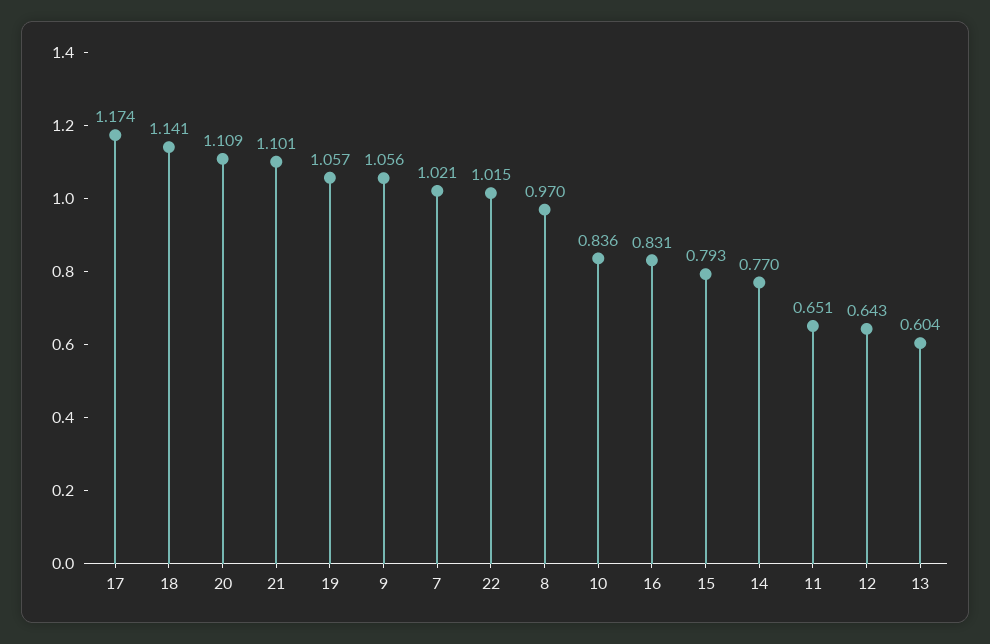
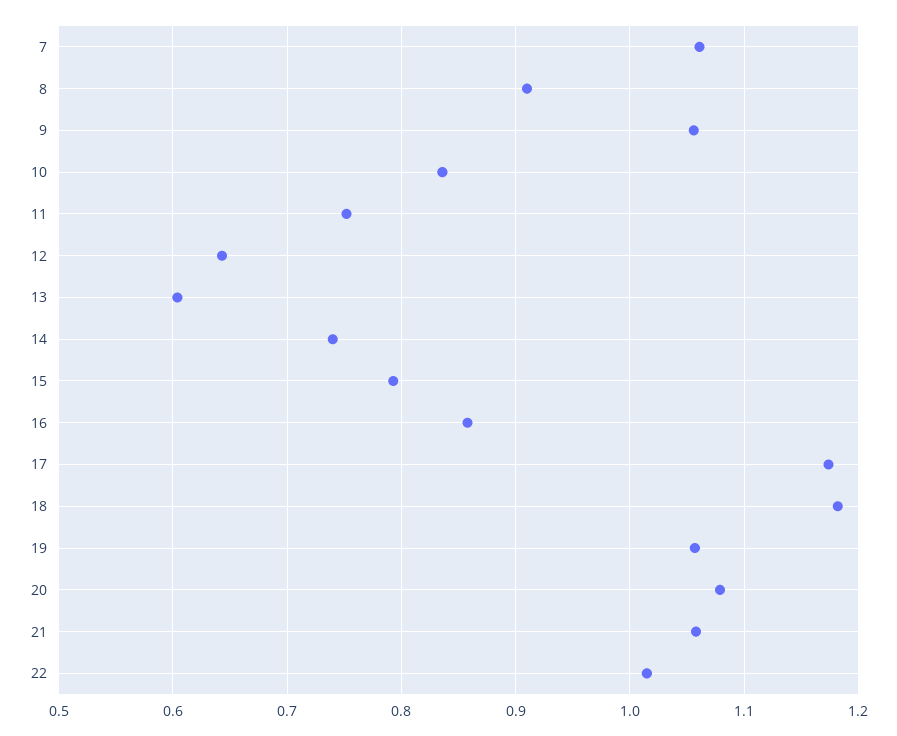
18: 1.141 -> 1.18
20: 1.109 -> 1.08
21: 1.101 -> 1.06
7: 1.021 -> 1.06
8: 0.97 -> 0.91
16: 0.831 -> 0.86
14: 0.77 -> 0.74
11: 0.651 -> 0.75

